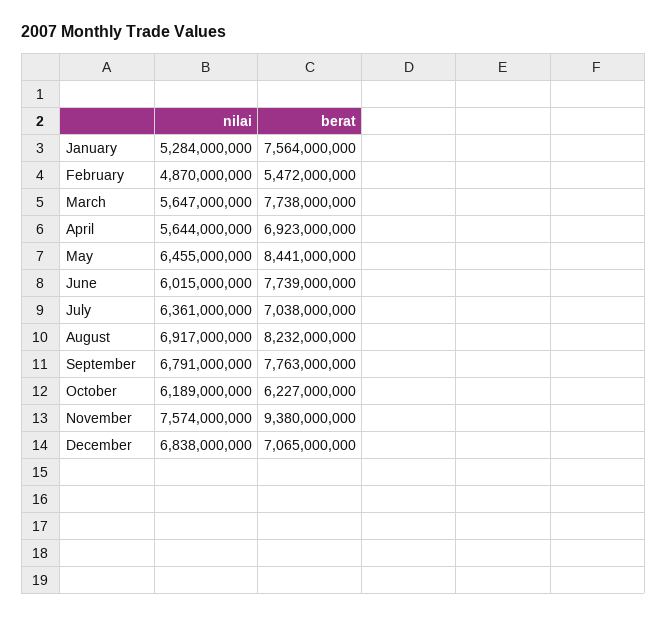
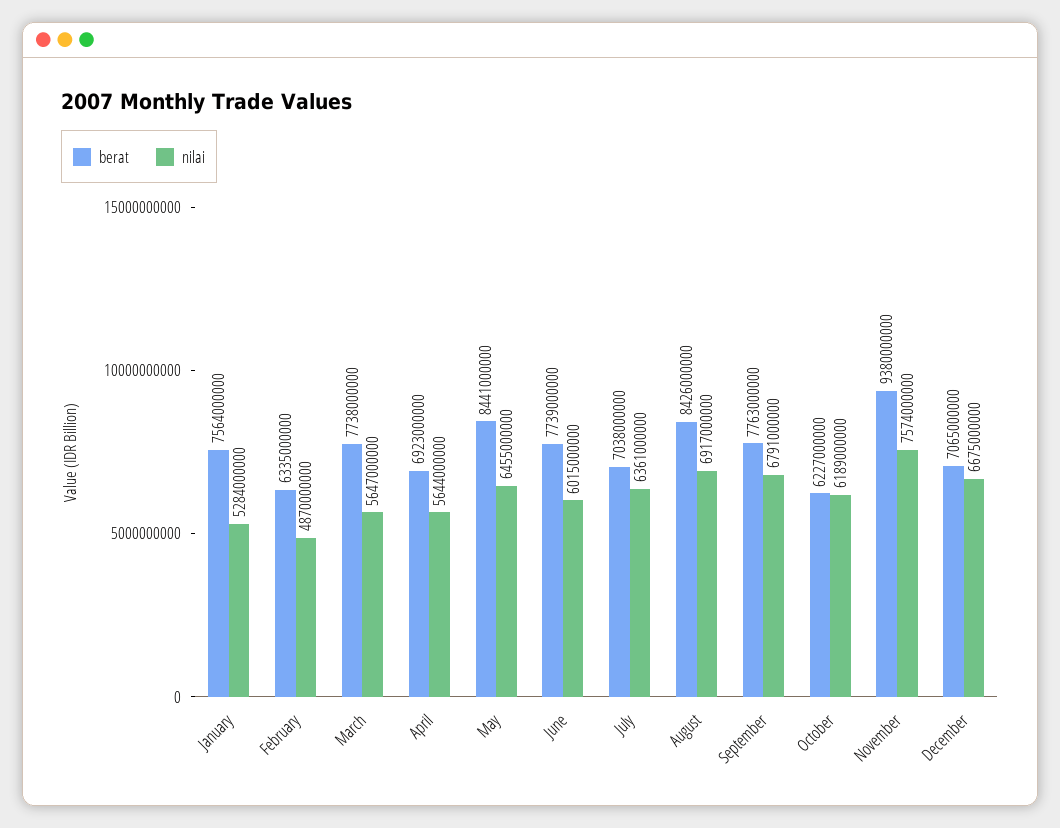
berat, February: 5472000000 -> 6335000000
berat, August: 8232000000 -> 8426000000
nilai, December: 6838000000 -> 6675000000

